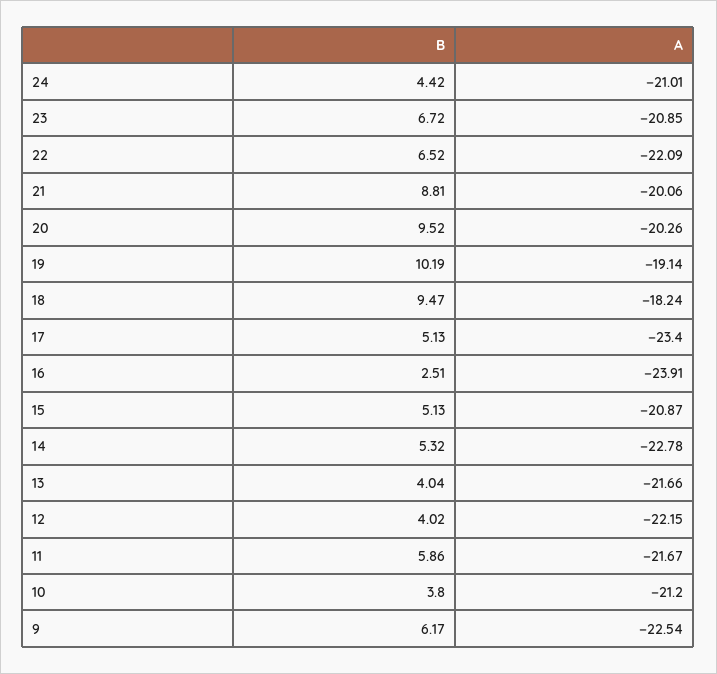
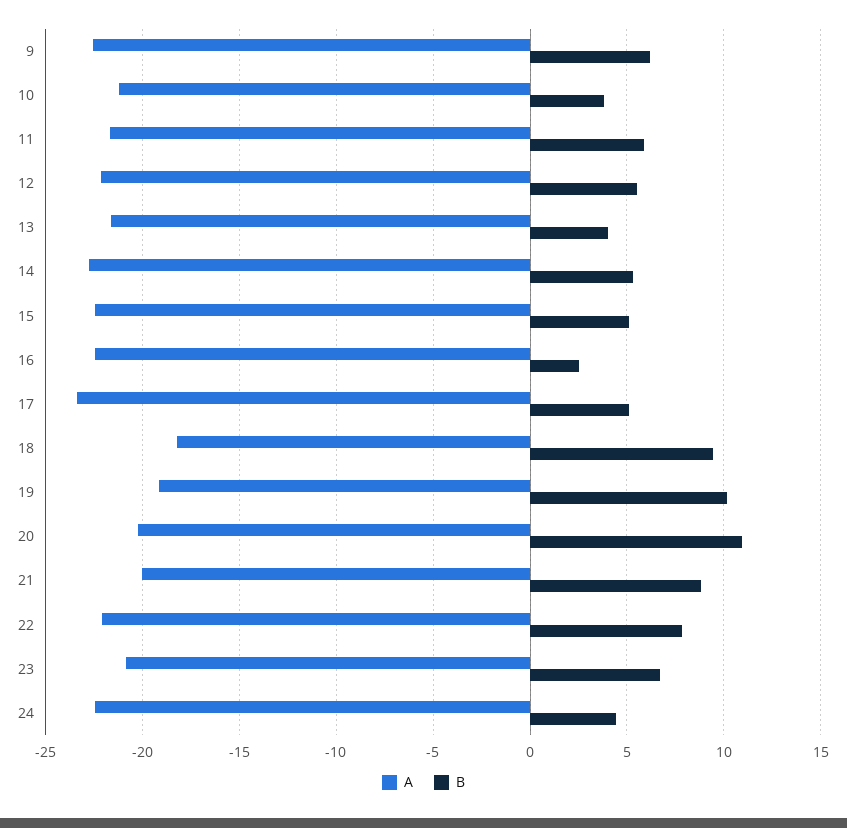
A, 24: -21.01 -> -22.5
B, 22: 6.52 -> 8
B, 20: 9.52 -> 11
A, 16: -23.91 -> -22.5
A, 15: -20.87 -> -22.5
B, 12: 4.02 -> 5.5

